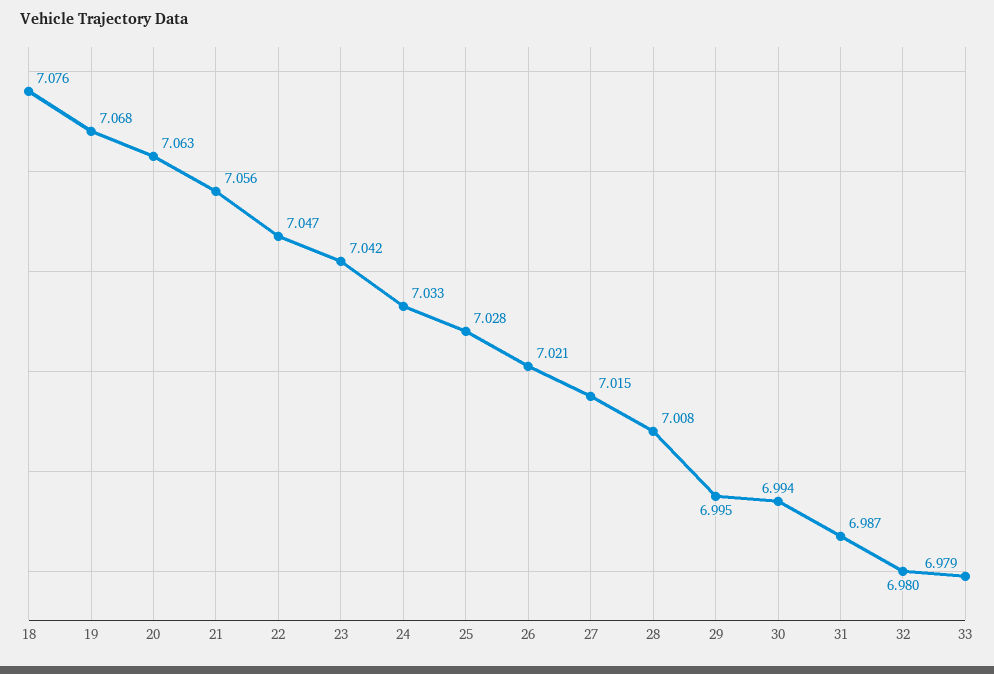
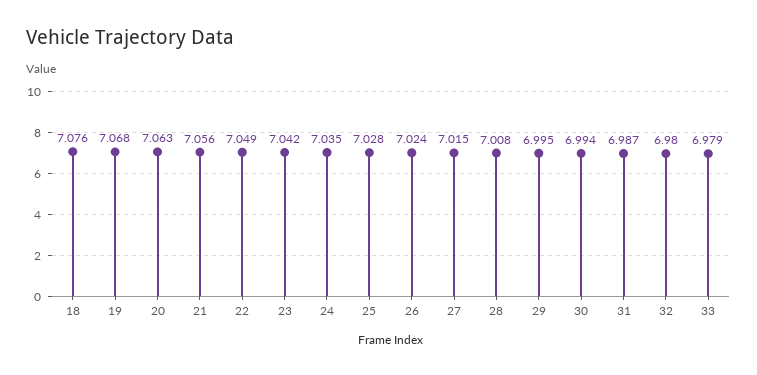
22: 7.047 -> 7.049
24: 7.033 -> 7.035
26: 7.021 -> 7.024

